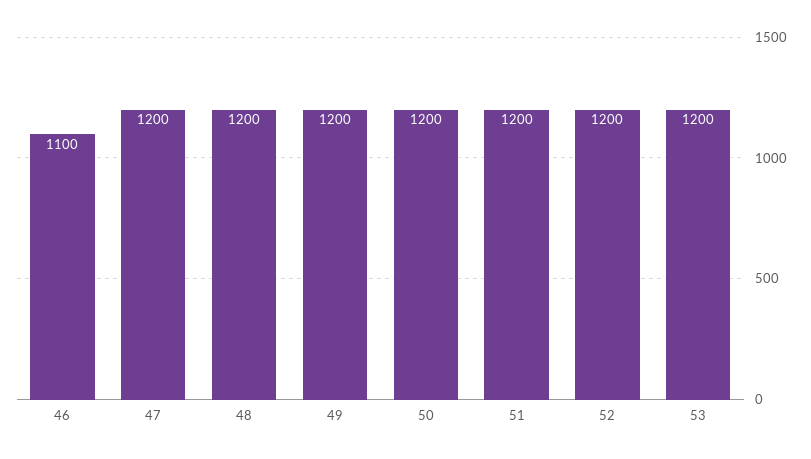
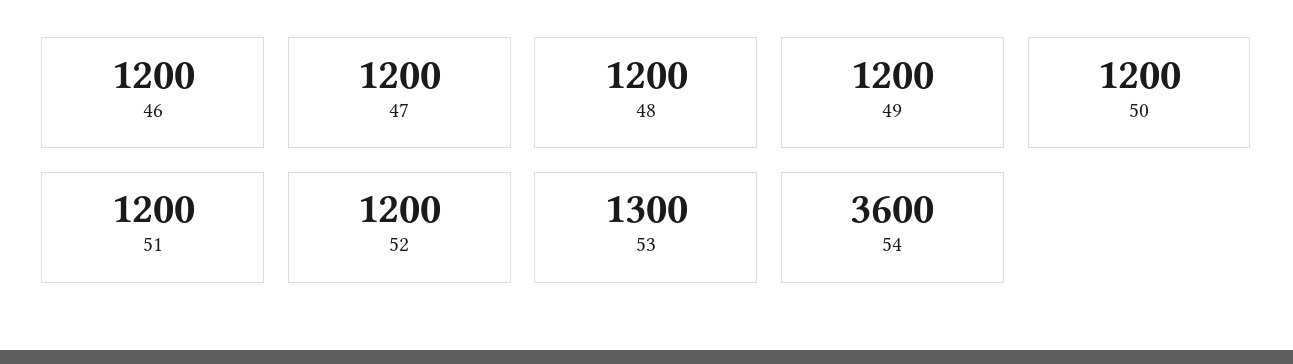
46: 1100 -> 1200
53: 1200 -> 1300
54: none -> 3600

